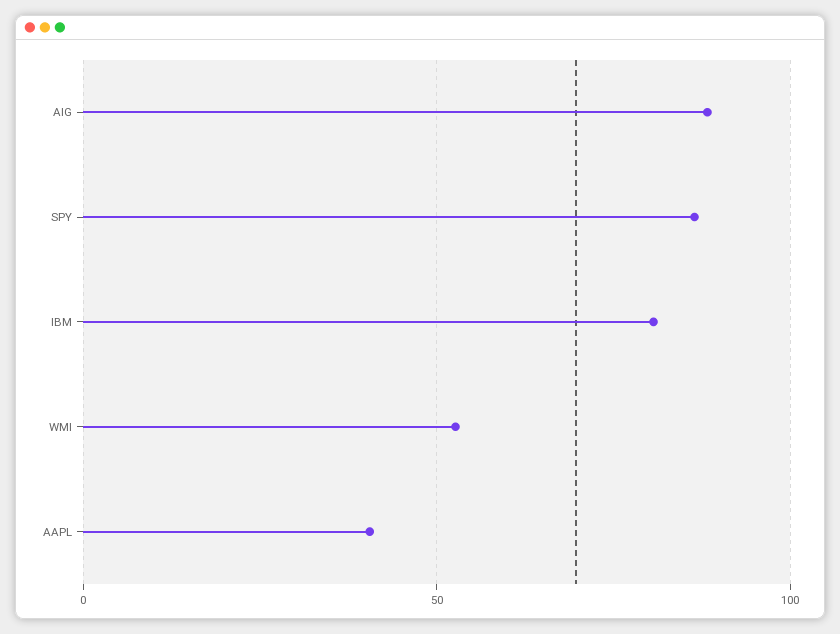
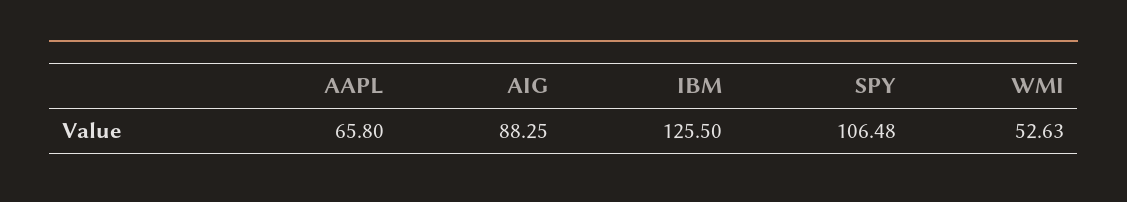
SPY: 85 -> 106.48
IBM: 80 -> 125.5
AAPL: 40 -> 65.8

